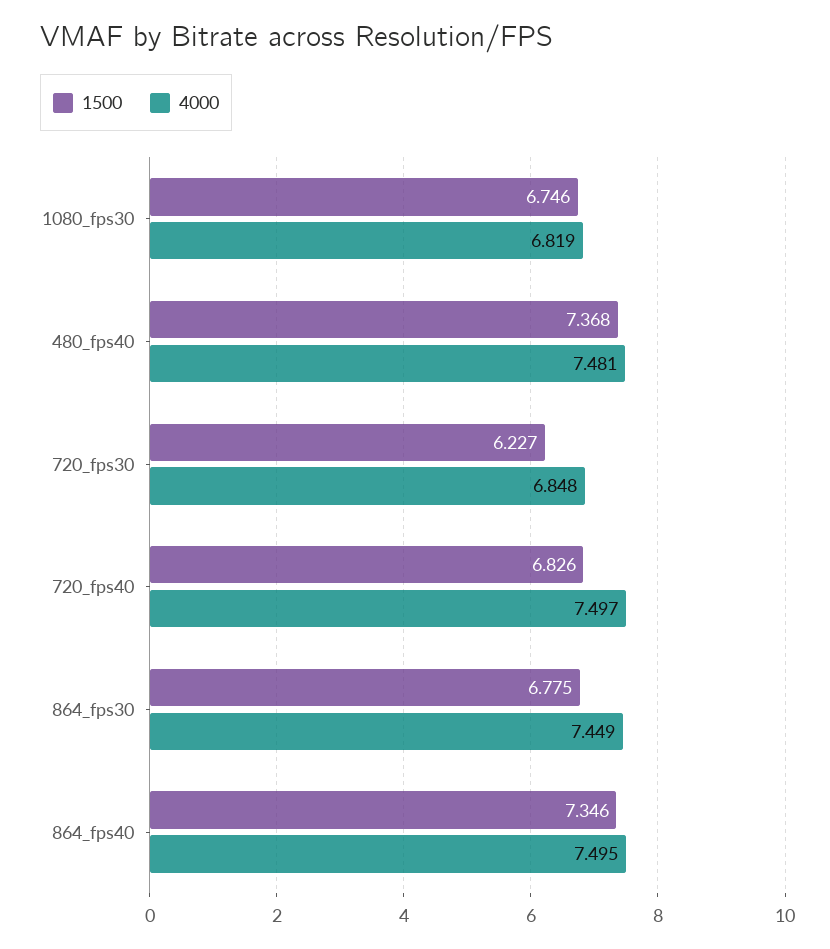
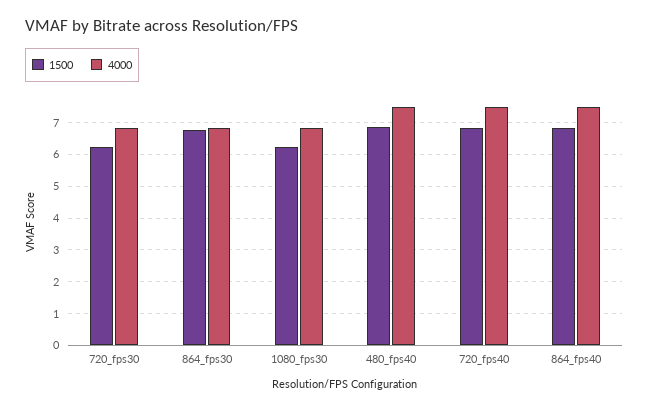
1500, 1080_fps30: 6.746 -> 6.2
1500, 480_fps40: 7.368 -> 6.8
4000, 864_fps30: 7.449 -> 6.8
1500, 864_fps40: 7.346 -> 6.8

